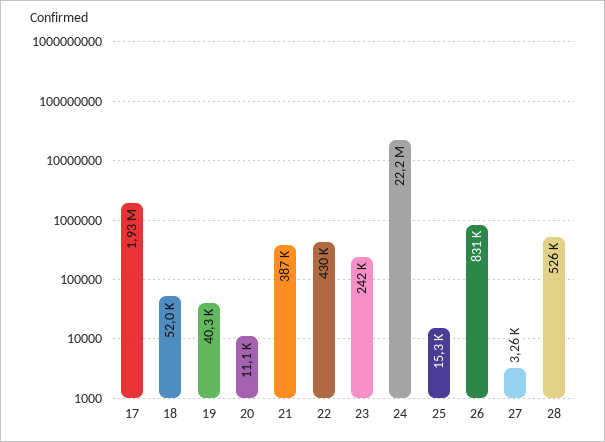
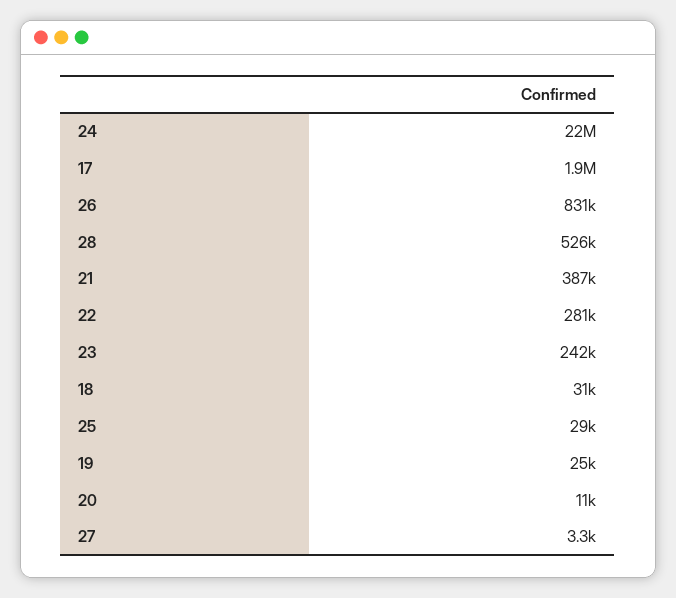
18: 52000 -> 31000
19: 40300 -> 25000
22: 430000 -> 281000
25: 15300 -> 29000

